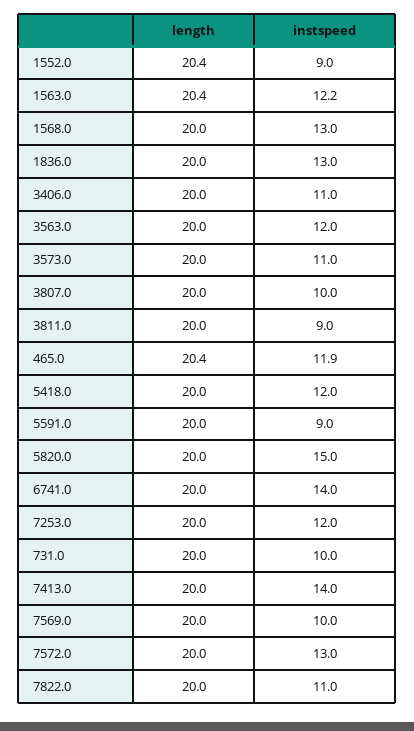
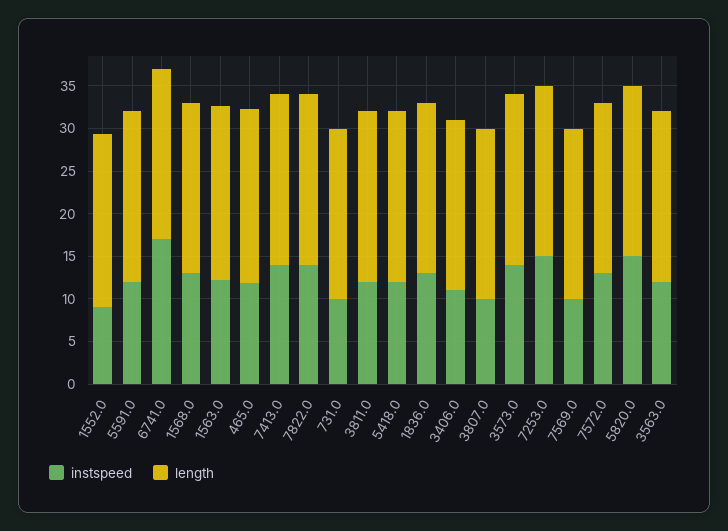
instspeed, 3573.0: 11 -> 14
instspeed, 3811.0: 9 -> 12
instspeed, 5591.0: 9 -> 12
instspeed, 6741.0: 14 -> 17
instspeed, 7253.0: 12 -> 15
instspeed, 7822.0: 11 -> 14

